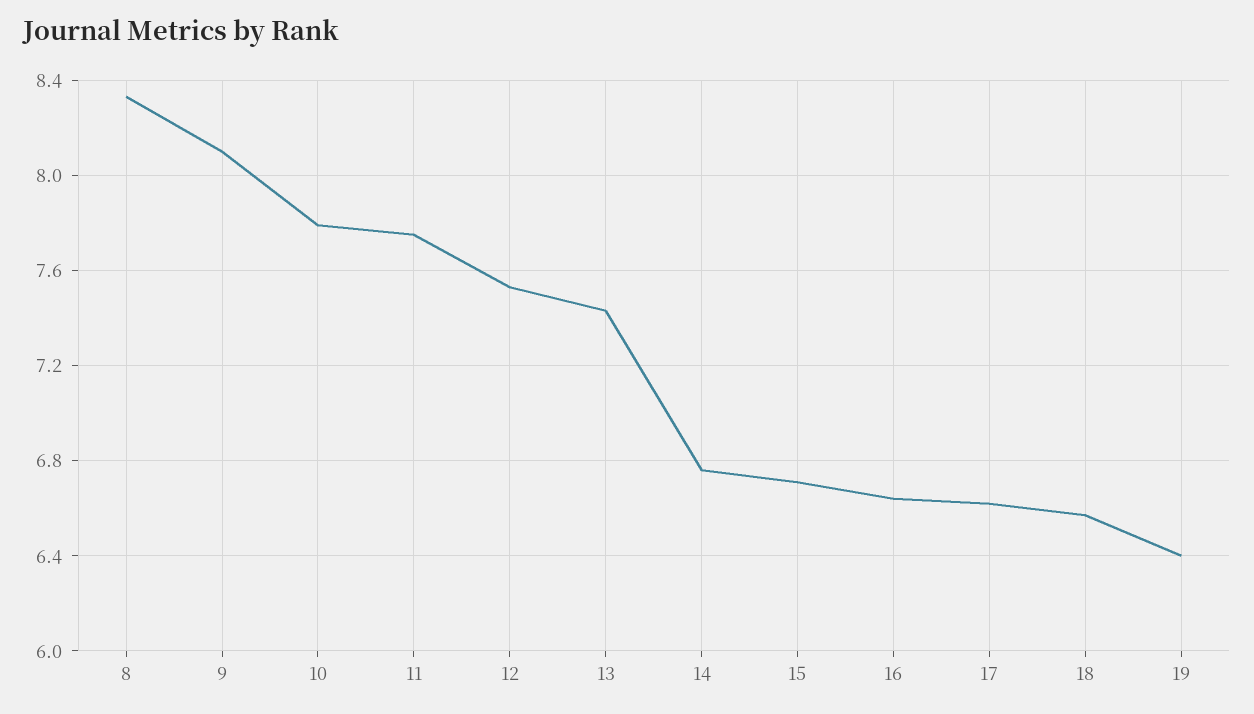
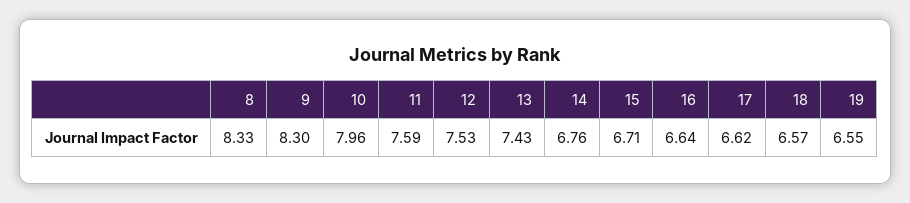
9: 8.1 -> 8.3
10: 7.8 -> 7.96
11: 7.75 -> 7.59
19: 6.4 -> 6.55

